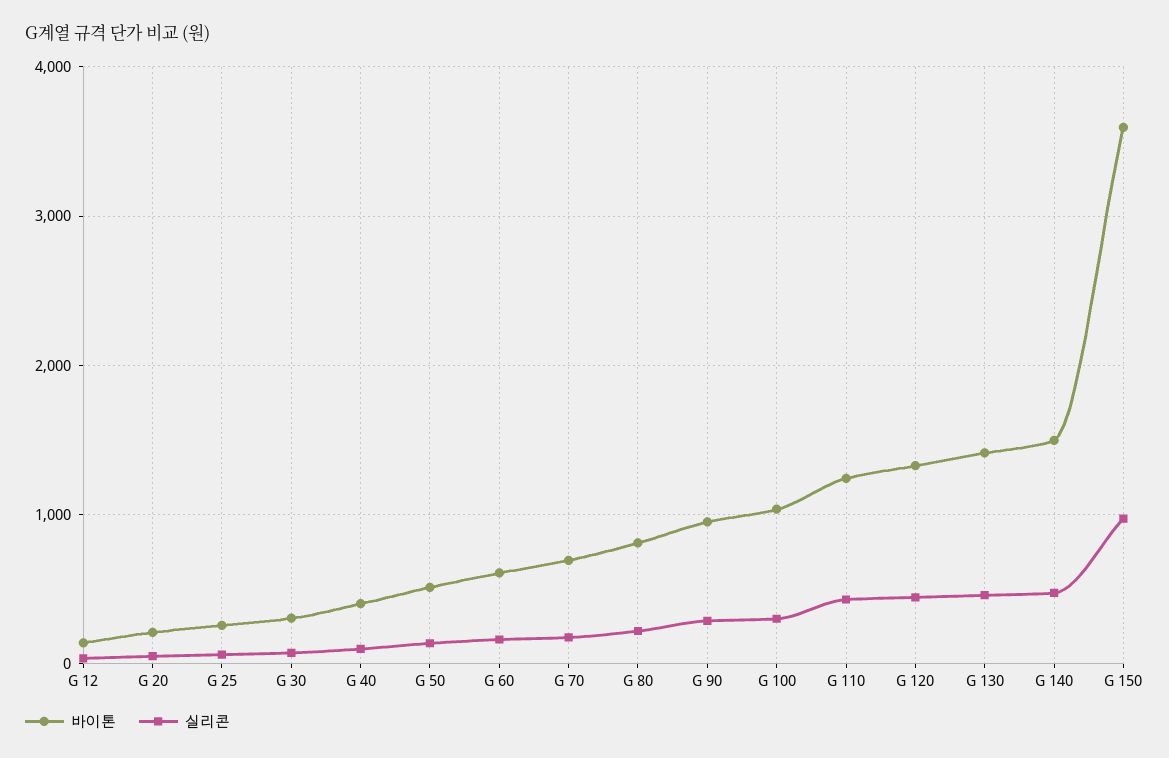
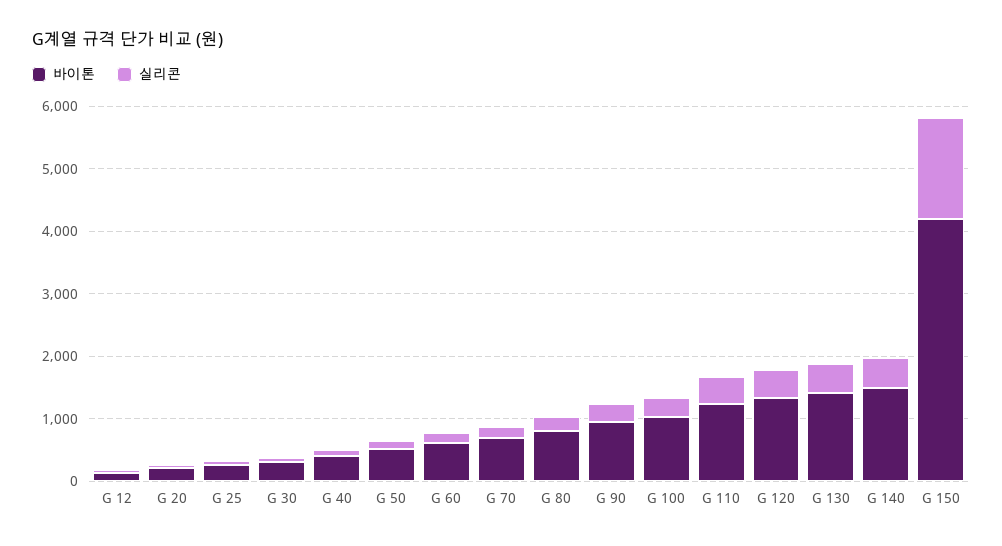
바이톤, G 150: 3600 -> 4200
실리콘, G 150: 1000 -> 1600

